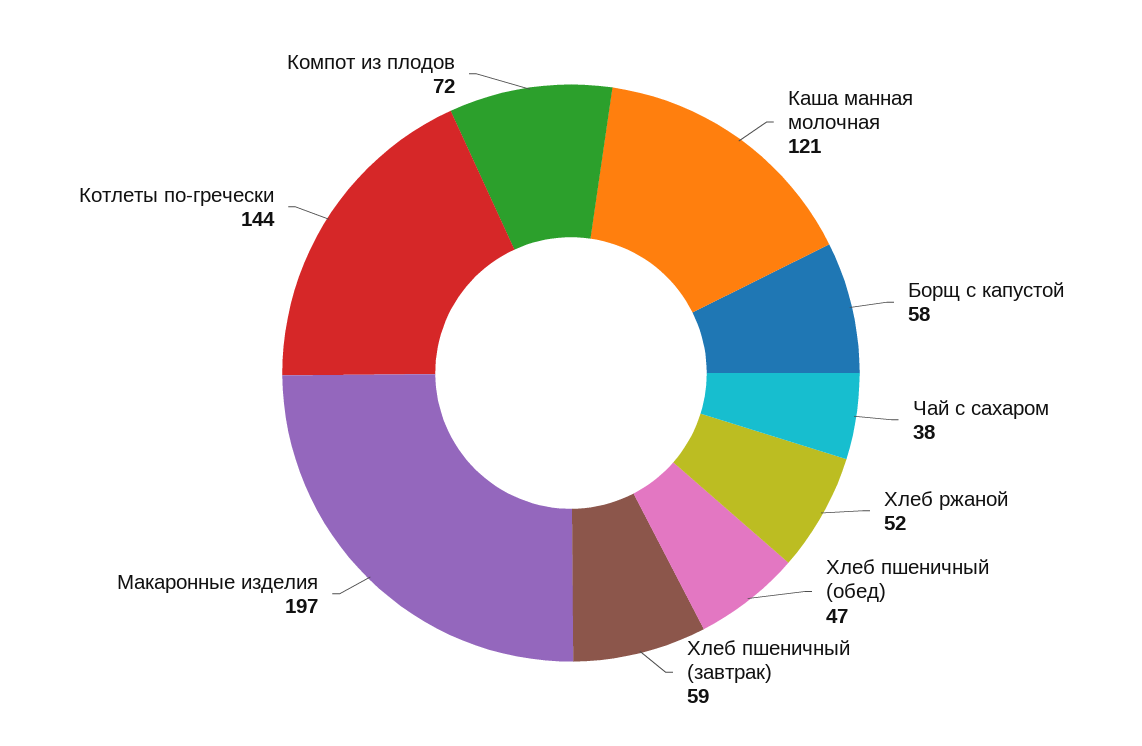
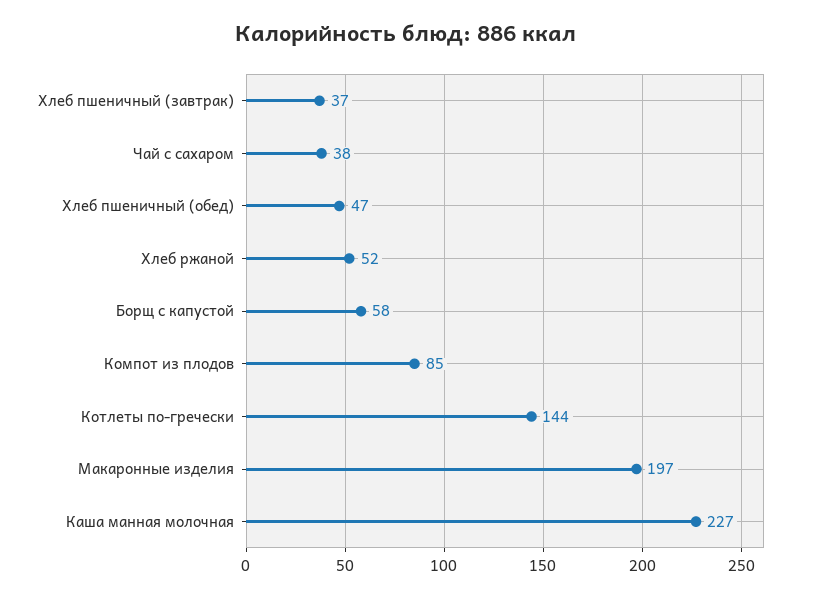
Каша манная молочная: 121 -> 227
Хлеб пшеничный (завтрак): 59 -> 37
Компот из плодов: 72 -> 85

